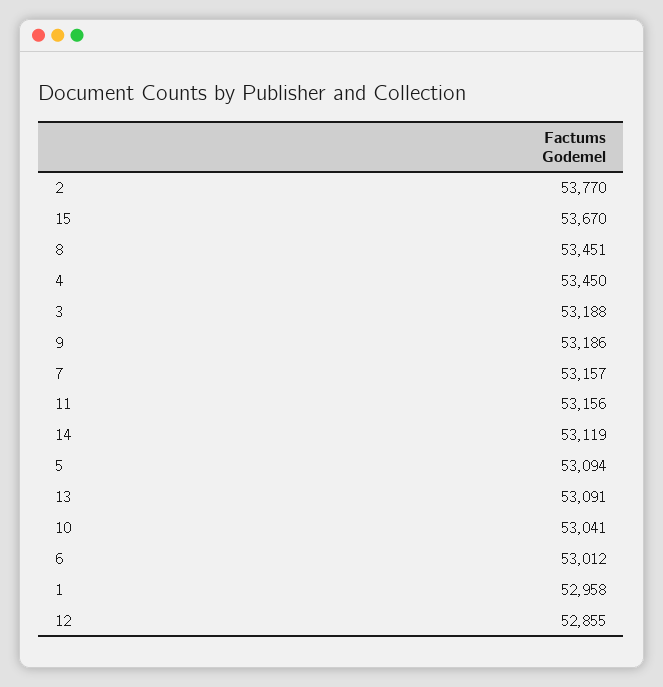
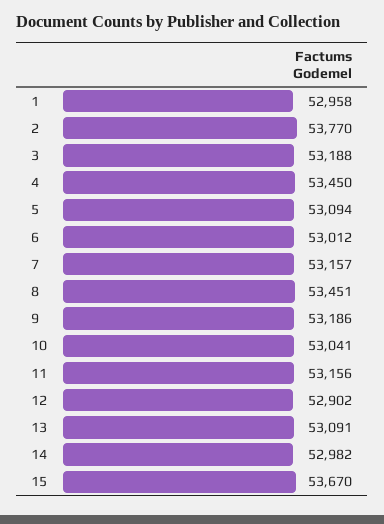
14: 53119 -> 52982
12: 52855 -> 52902

